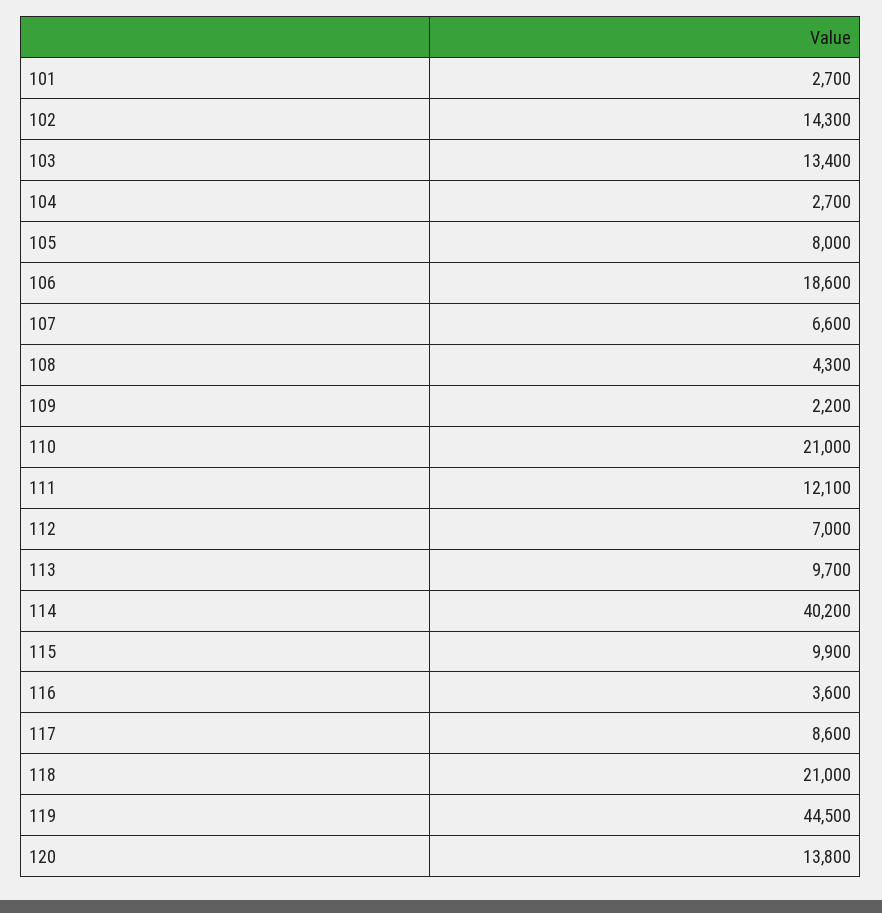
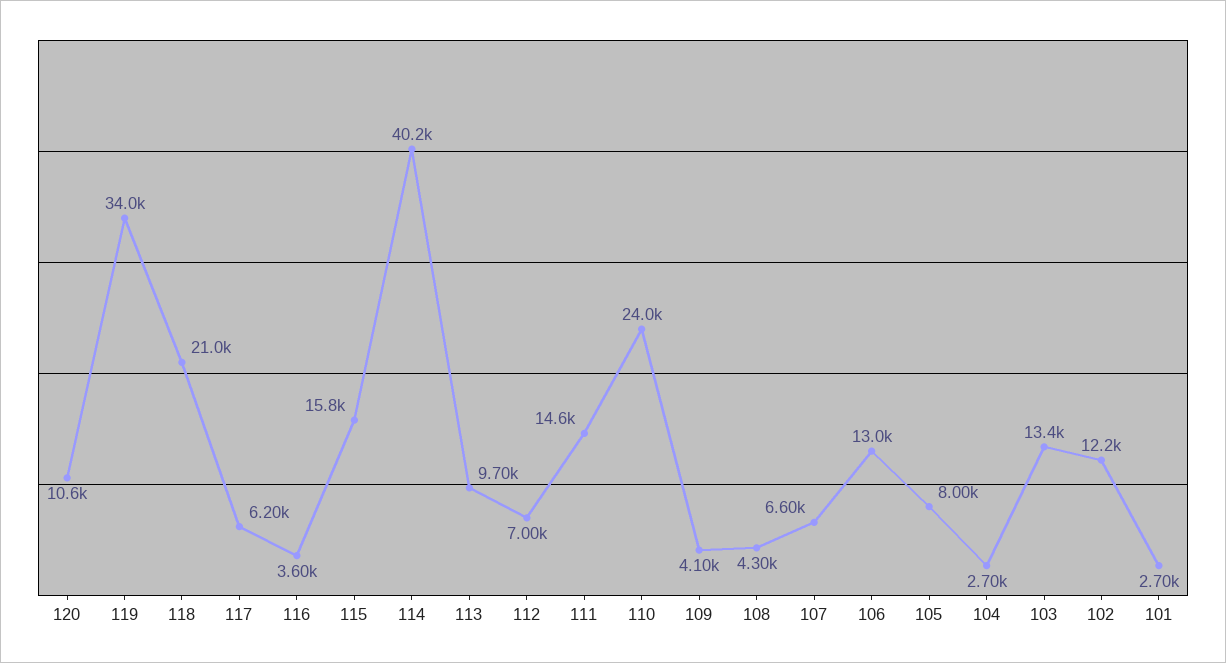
102: 14300 -> 12200
106: 18600 -> 13000
109: 2200 -> 4100
110: 21000 -> 24000
111: 12100 -> 14600
115: 9900 -> 15800
117: 8600 -> 6200
119: 44500 -> 34000
120: 13800 -> 10600

